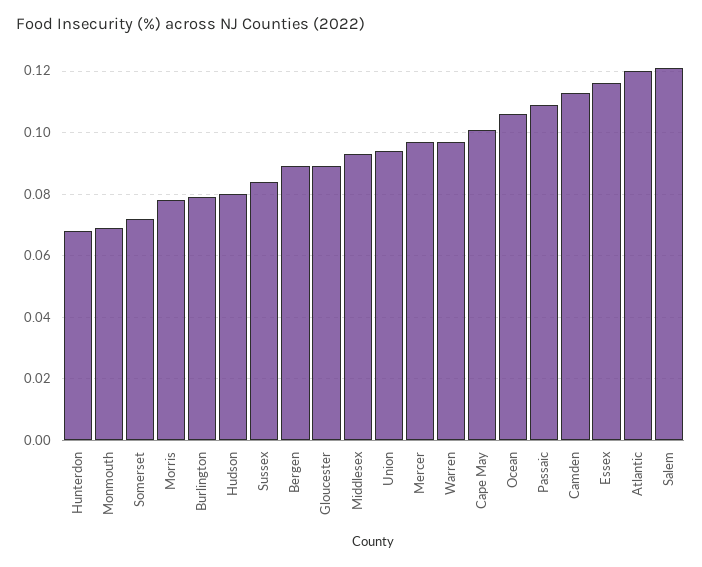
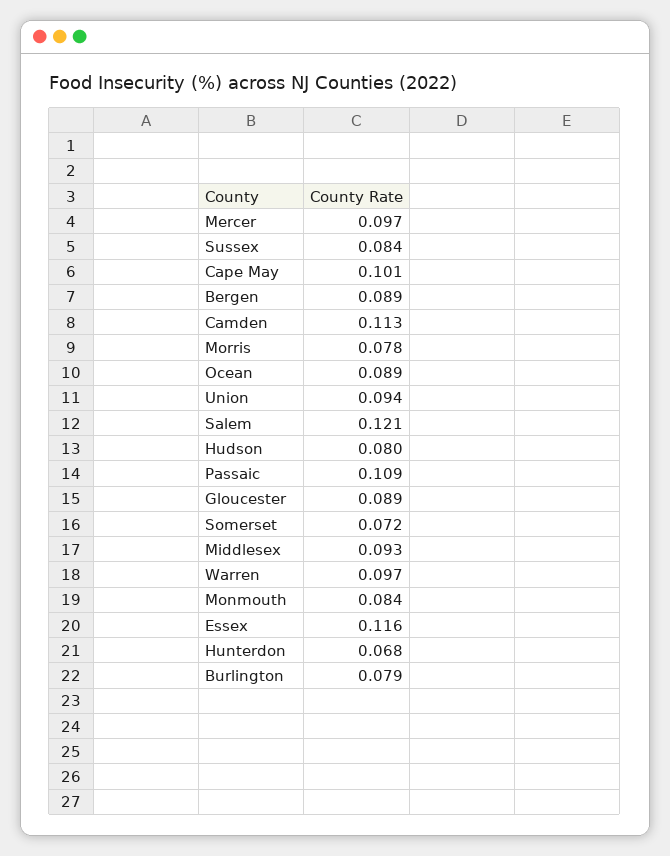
Monmouth: 0.07 -> 0.084
Ocean: 0.105 -> 0.089
Atlantic: 0.12 -> none

